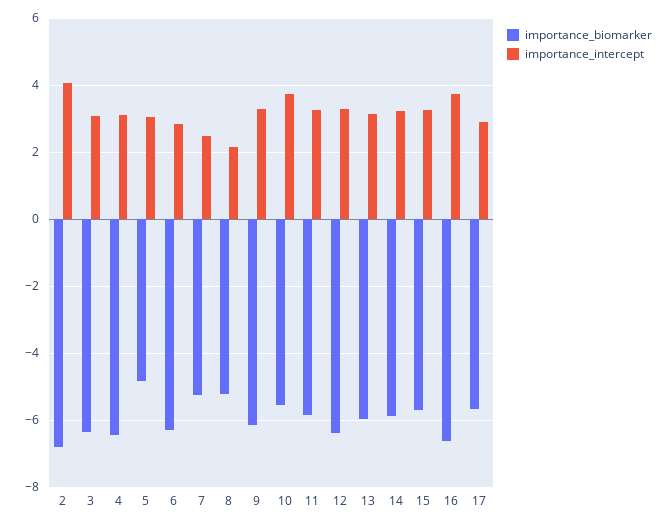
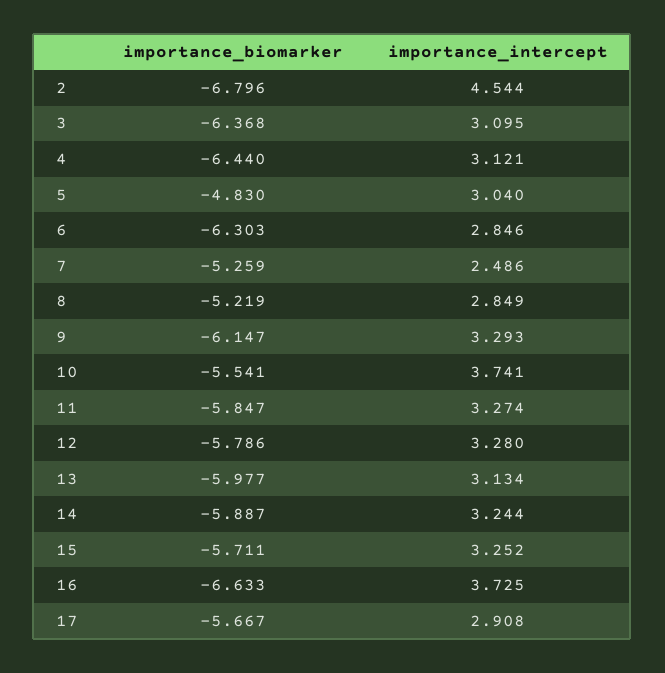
importance_intercept, 2: 4 -> 4.544
importance_intercept, 8: 2.2 -> 2.849
importance_biomarker, 12: -6.4 -> -5.786

